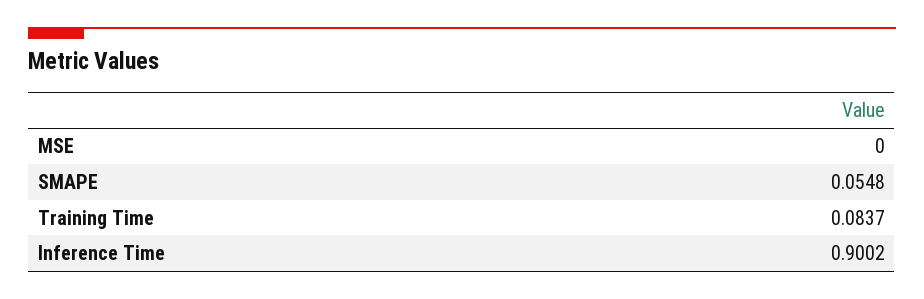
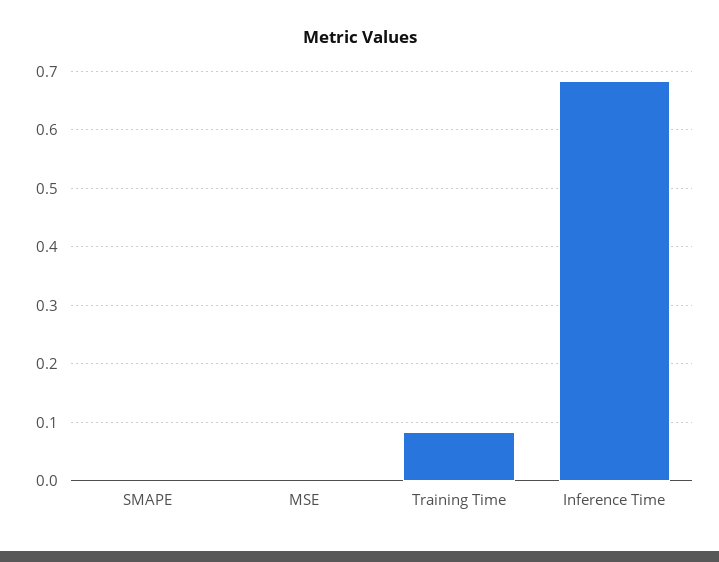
SMAPE: 0.0548 -> 0
Inference Time: 0.9002 -> 0.68

